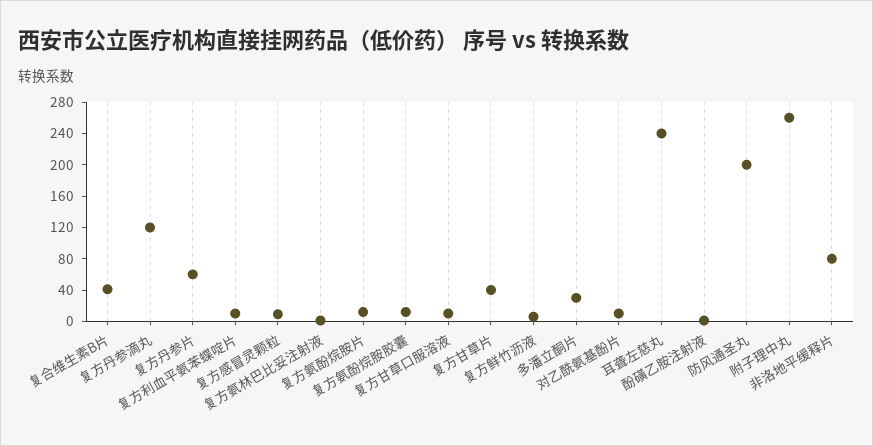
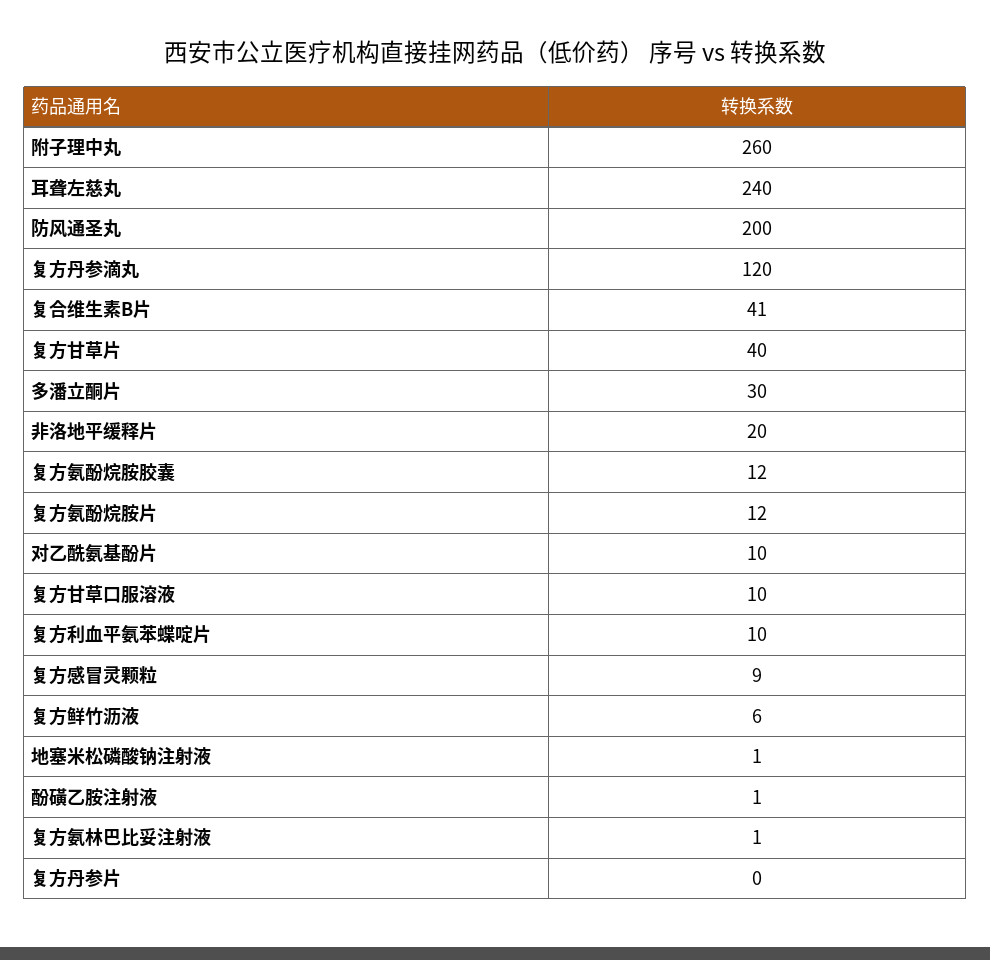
复方丹参片: 60 -> 0
非洛地平缓释片: 80 -> 20
地塞米松磷酸钠注射液: none -> 1

